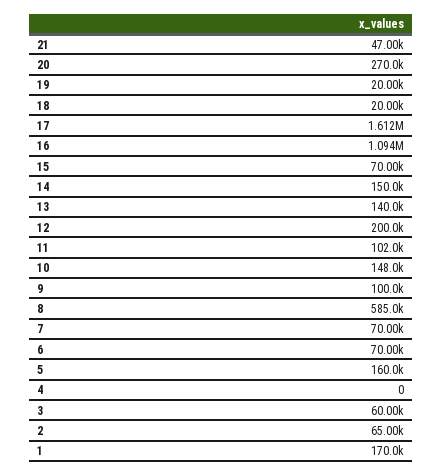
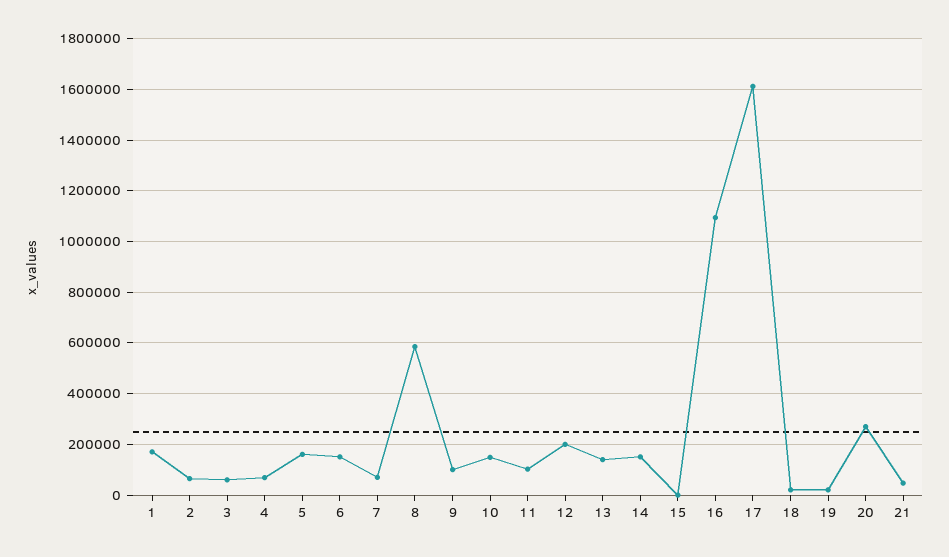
15: 70000 -> 0
6: 70000 -> 150000
4: 0 -> 75000

